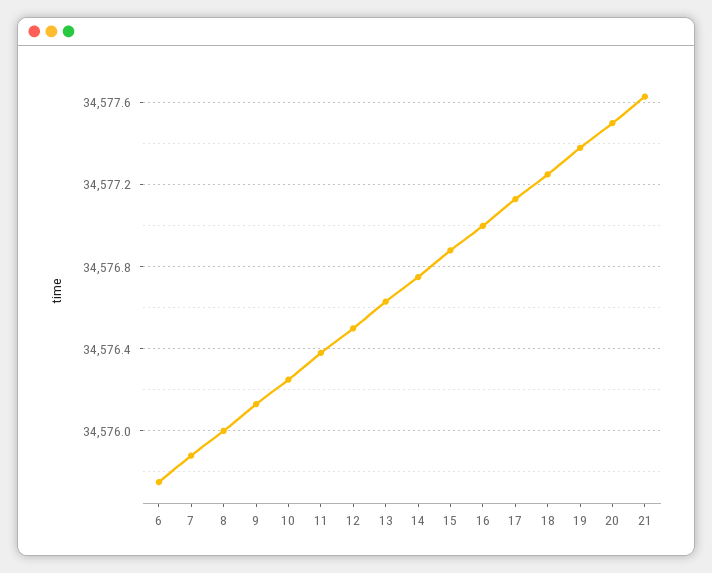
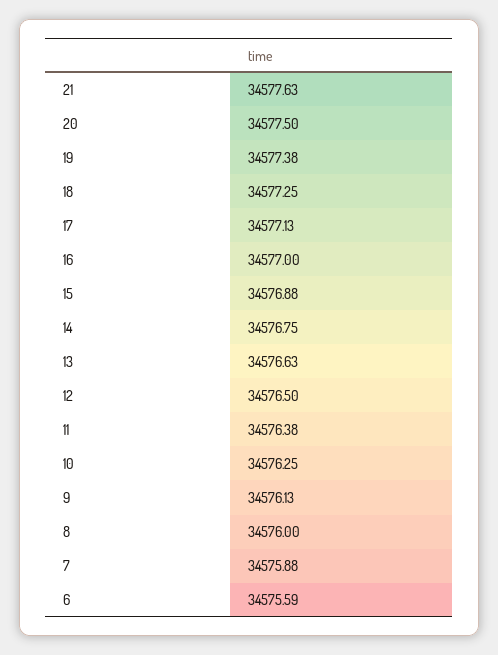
6: 34575.75 -> 34575.59

